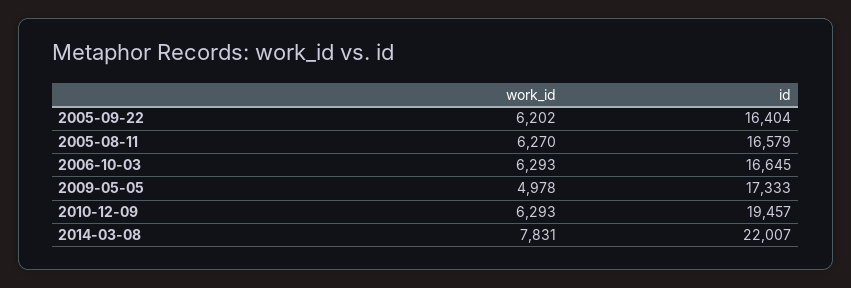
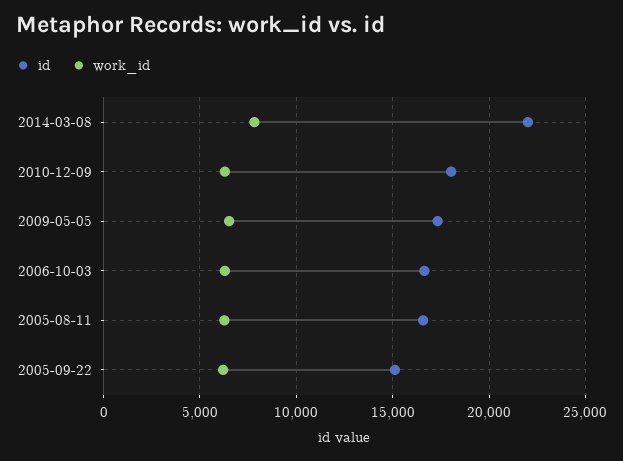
id, 2005-09-22: 16404 -> 15000
work_id, 2009-05-05: 4978 -> 6500
id, 2010-12-09: 19457 -> 18000

